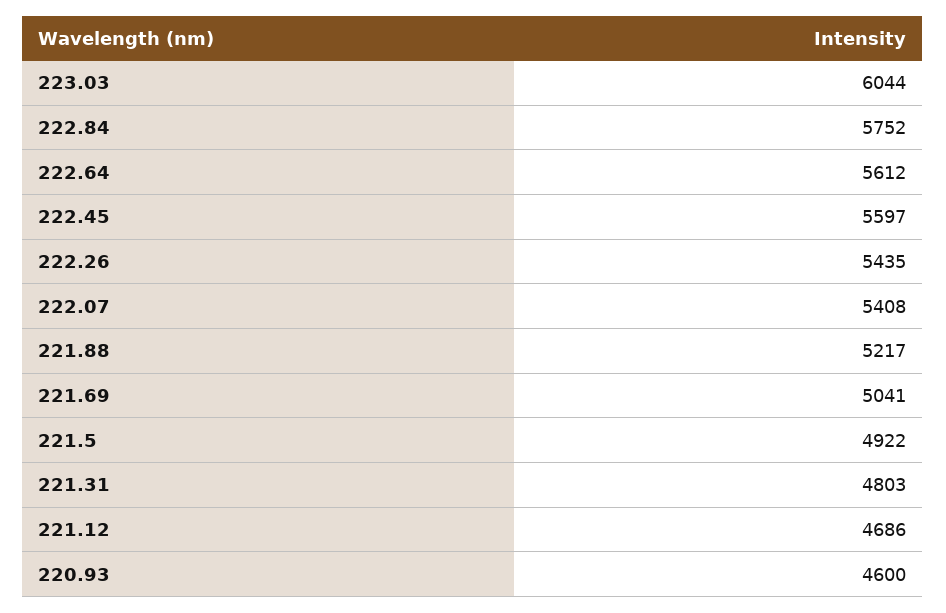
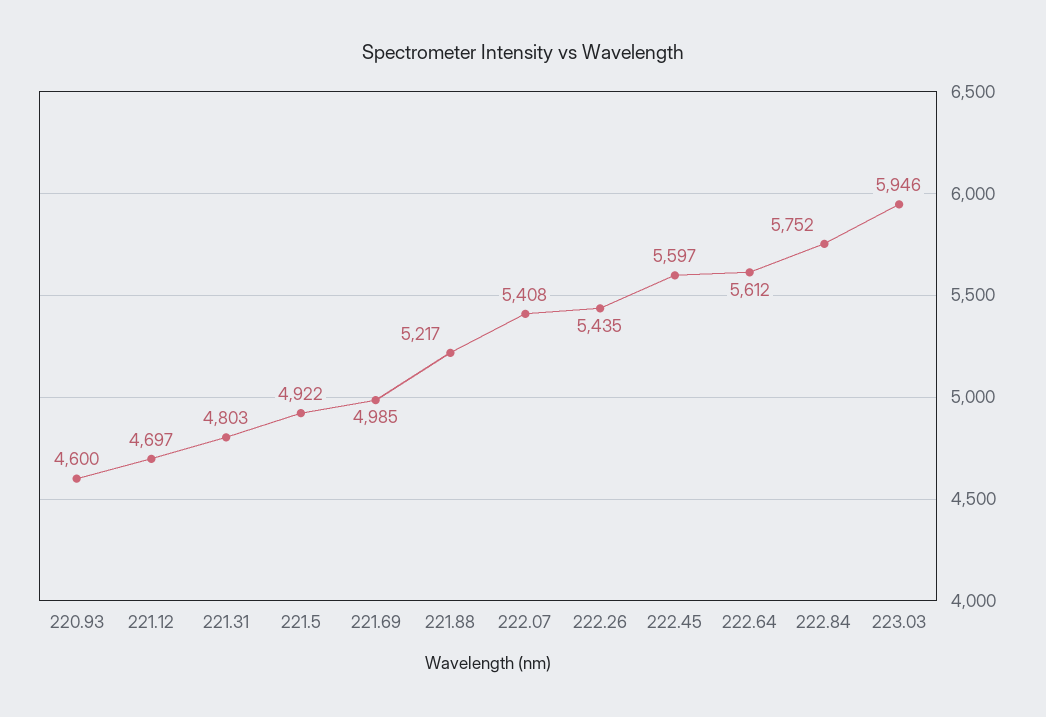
223.03: 6044 -> 5946
221.69: 5041 -> 4985
221.12: 4686 -> 4697

